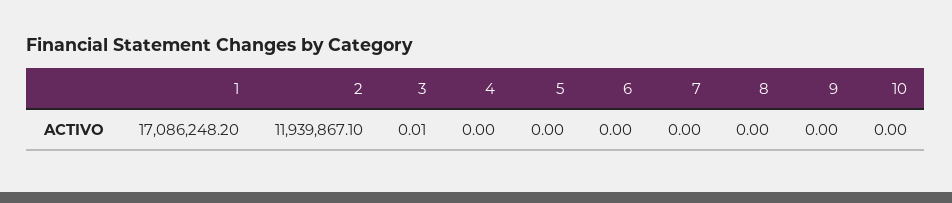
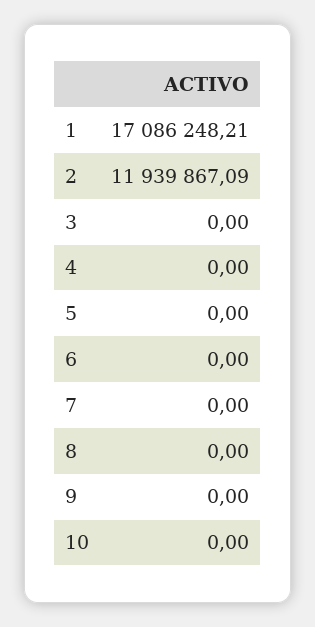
1: 17086248.2 -> 17086248.21
2: 11939867.1 -> 11939867.09
3: 0.01 -> 0

